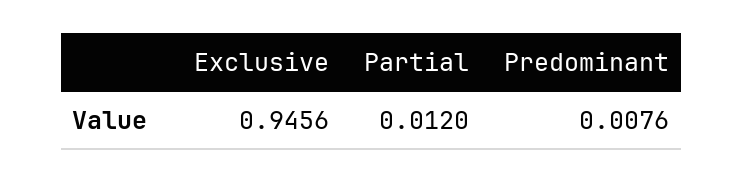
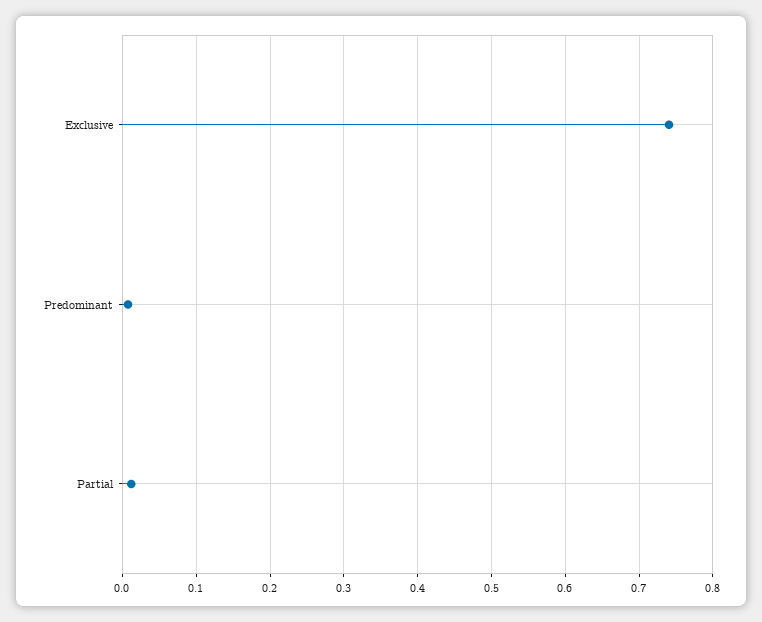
Exclusive: 0.9456 -> 0.74

